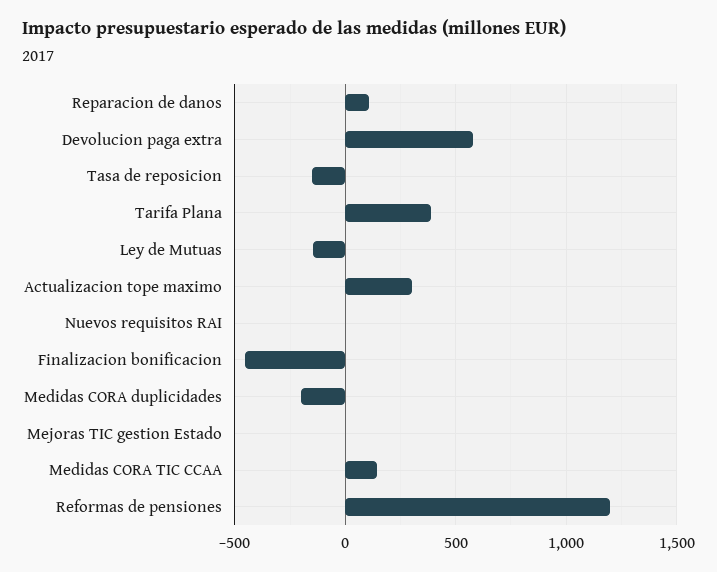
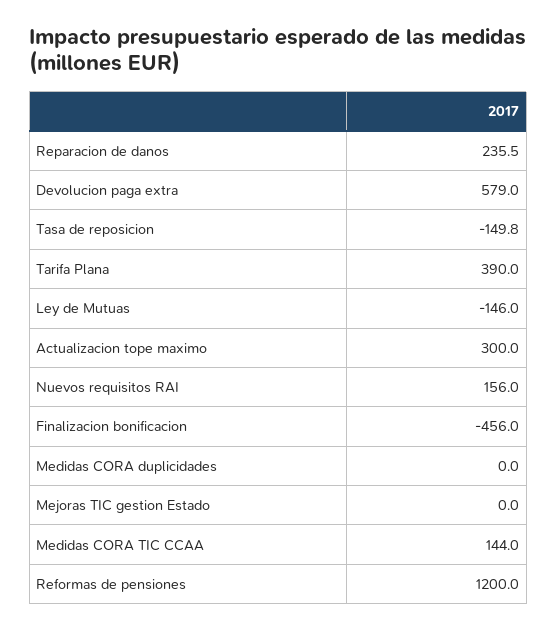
Reparacion de danos: 100 -> 235.5
Nuevos requisitos RAI: 0 -> 156
Medidas CORA duplicidades: -200 -> 0

